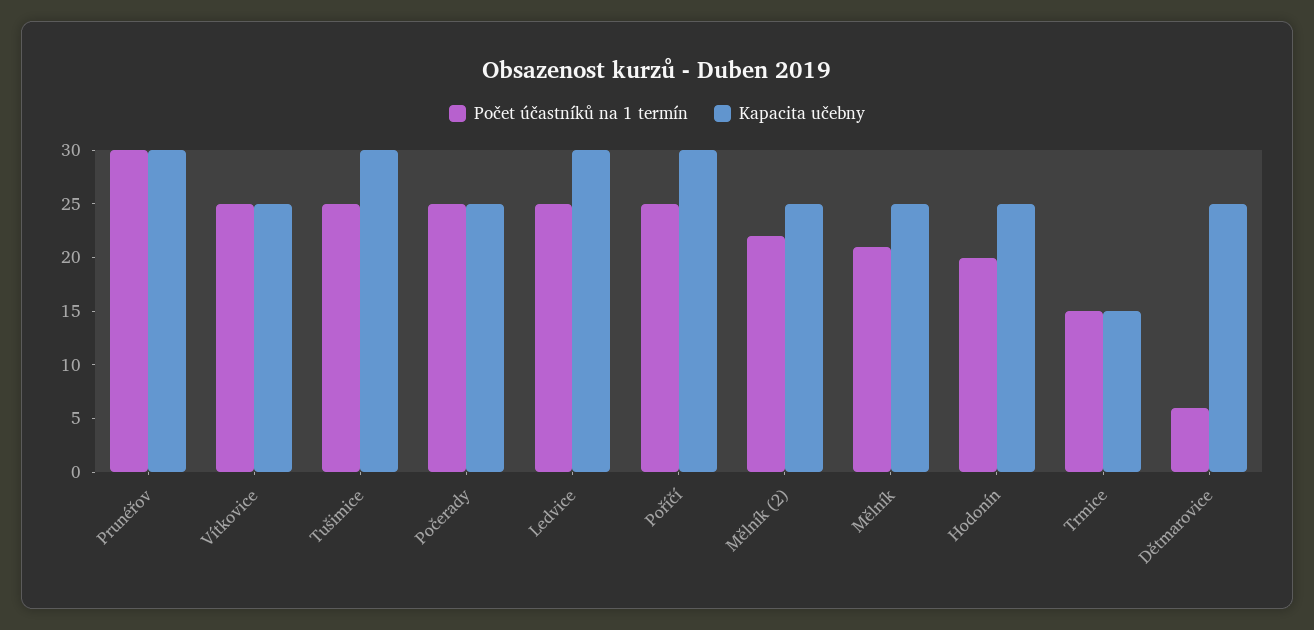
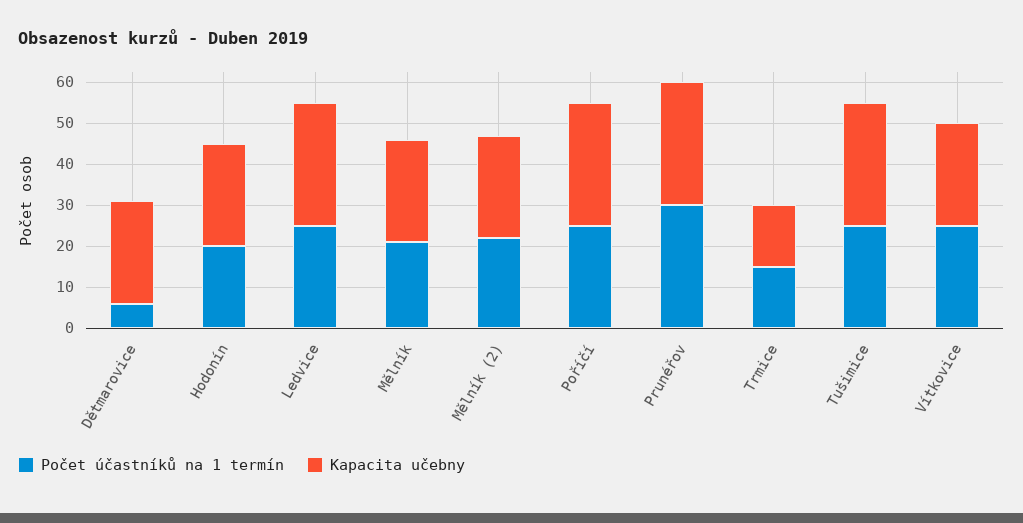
Počet účastníků na 1 termín, Počerady: 25 -> none
Kapacita učebny, Počerady: 25 -> none

